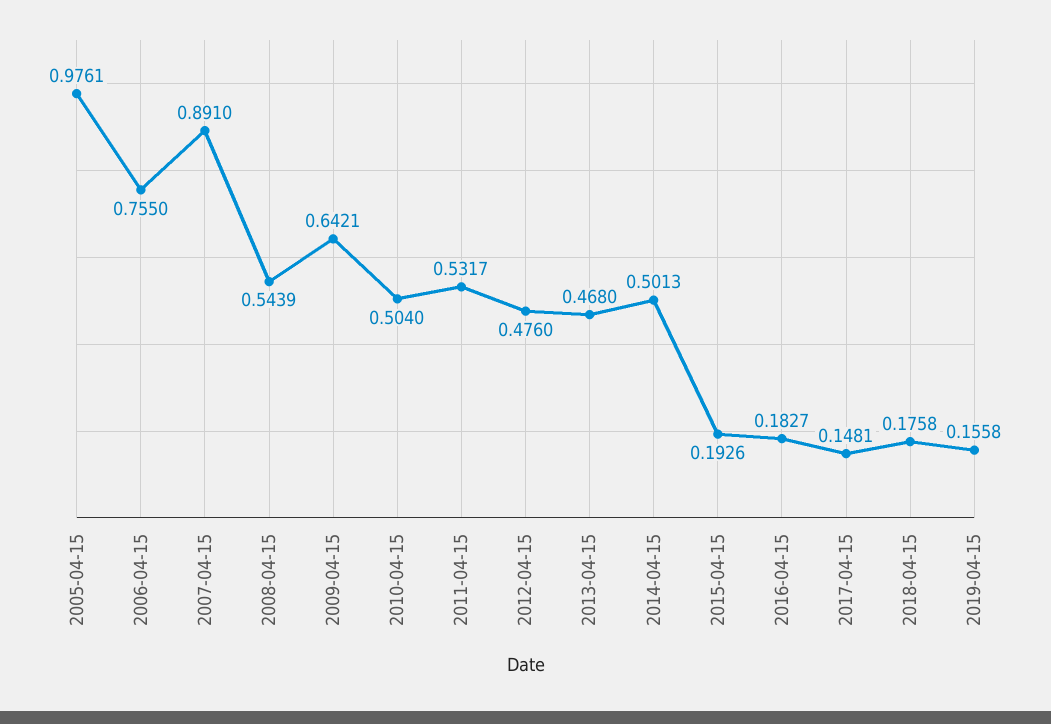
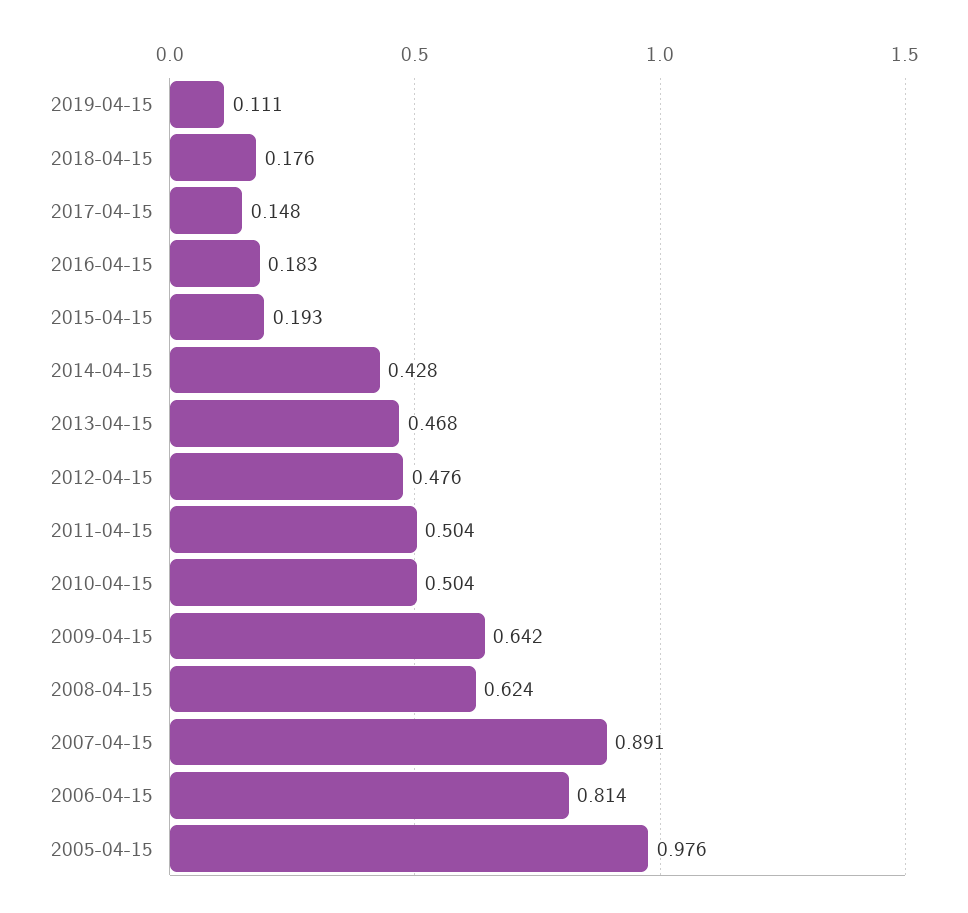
2006-04-15: 0.755 -> 0.814
2008-04-15: 0.5439 -> 0.624
2011-04-15: 0.5317 -> 0.504
2014-04-15: 0.5013 -> 0.428
2019-04-15: 0.1558 -> 0.111

